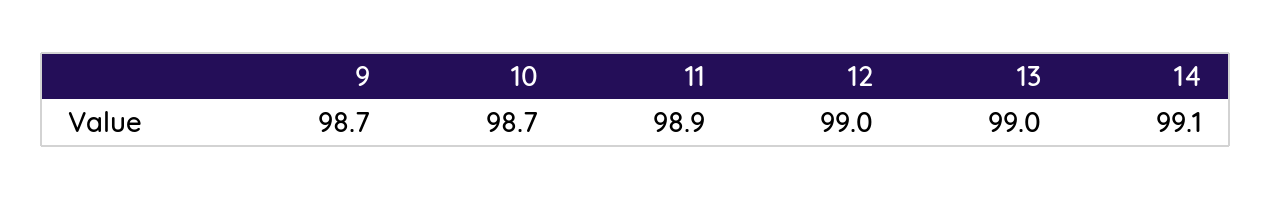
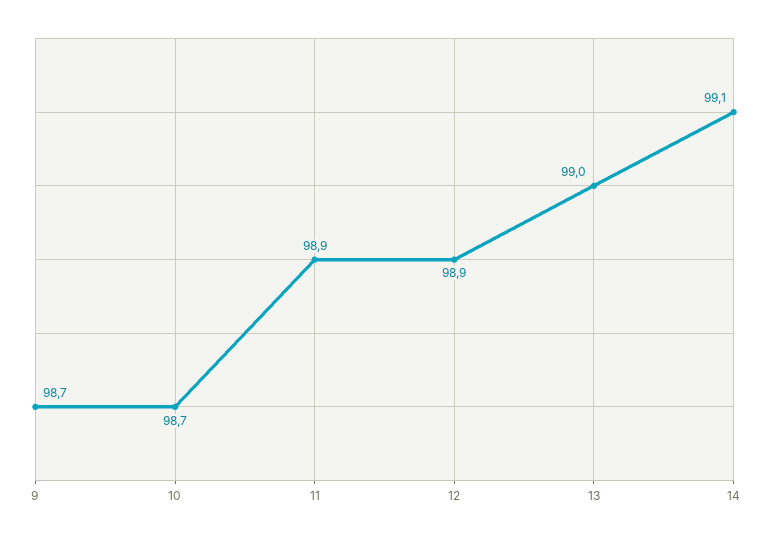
12: 99 -> 98.9

